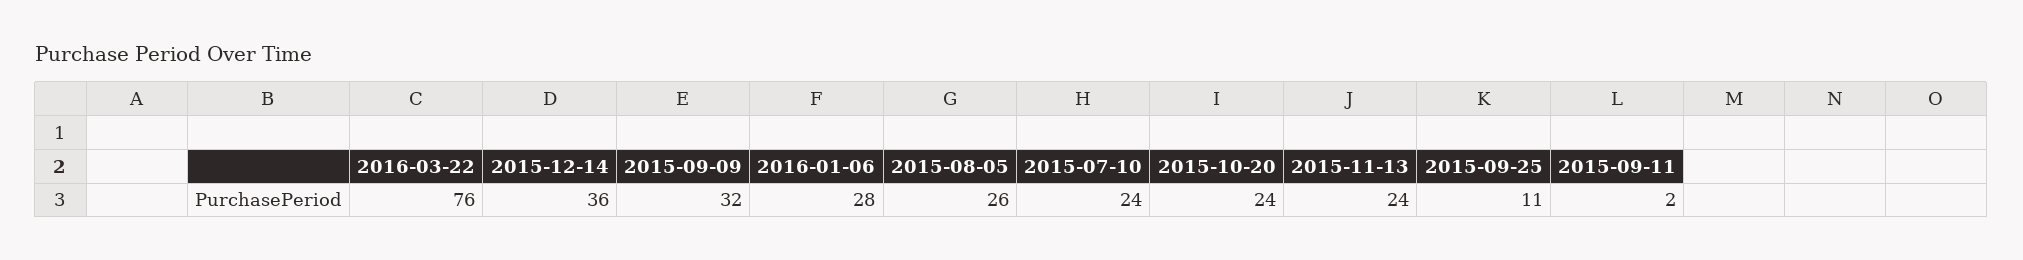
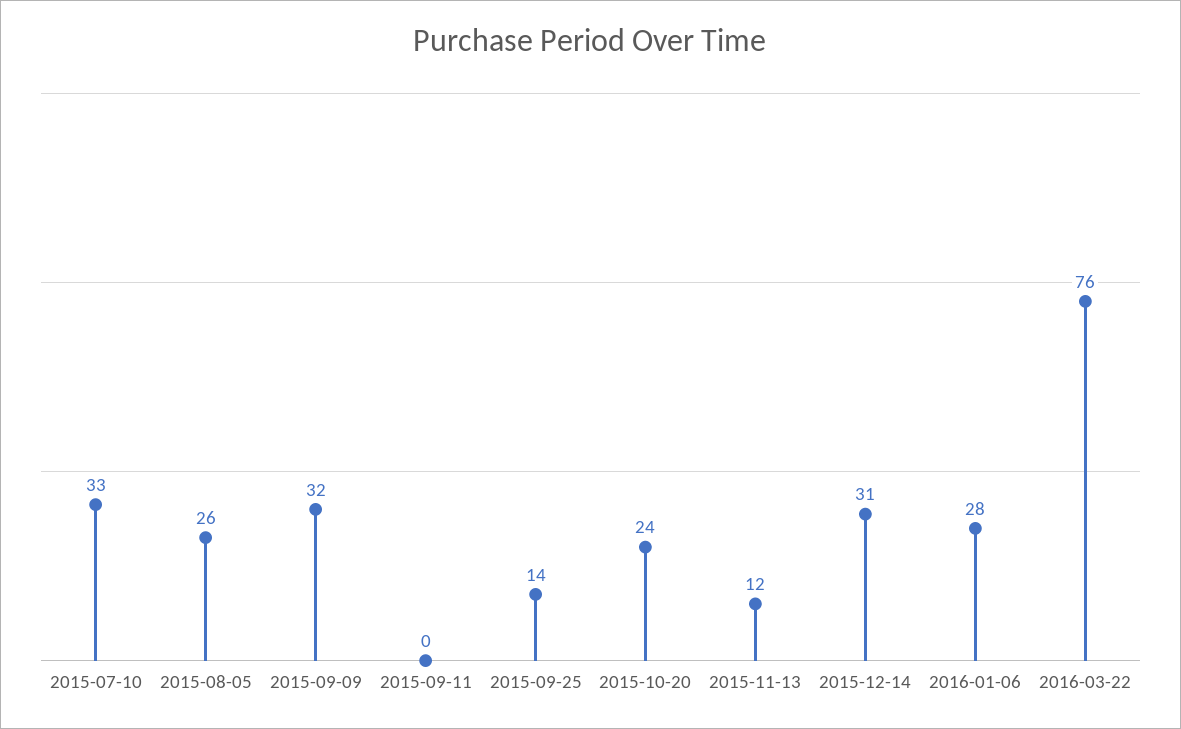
2015-12-14: 36 -> 31
2015-07-10: 24 -> 33
2015-11-13: 24 -> 12
2015-09-25: 11 -> 14
2015-09-11: 2 -> 0

